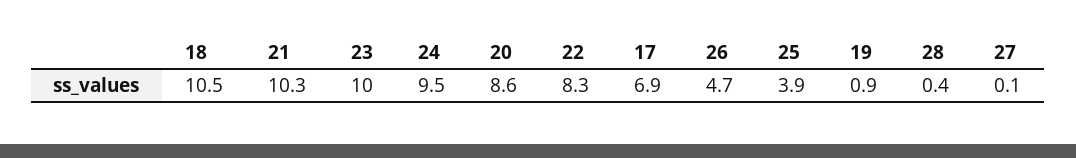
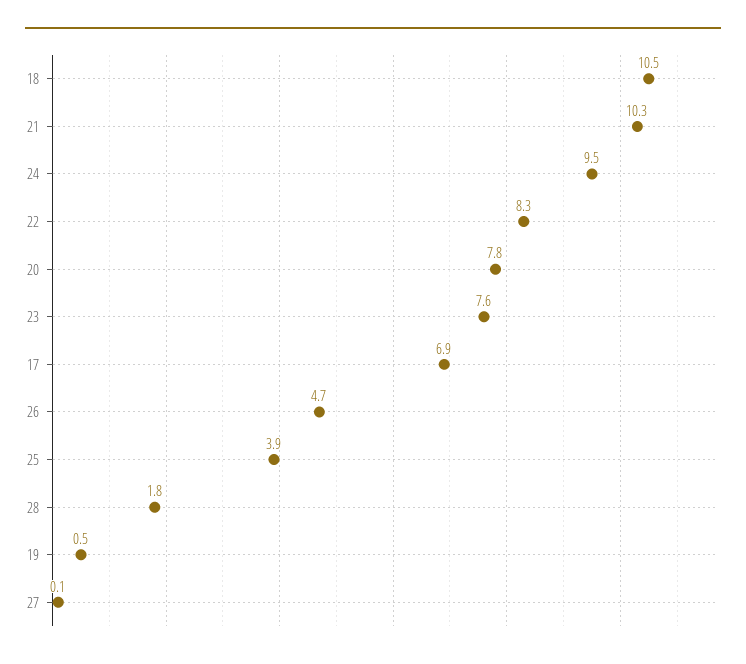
23: 10 -> 7.6
20: 8.6 -> 7.8
19: 0.9 -> 0.5
28: 0.4 -> 1.8

